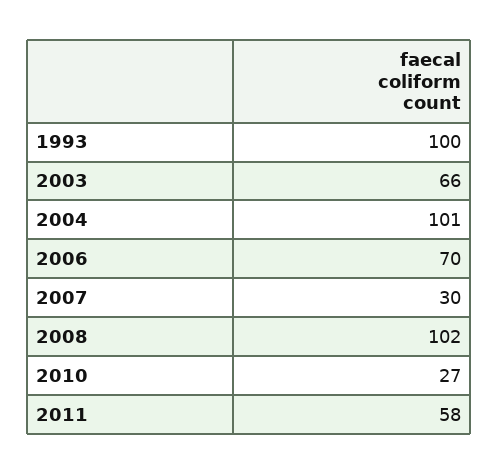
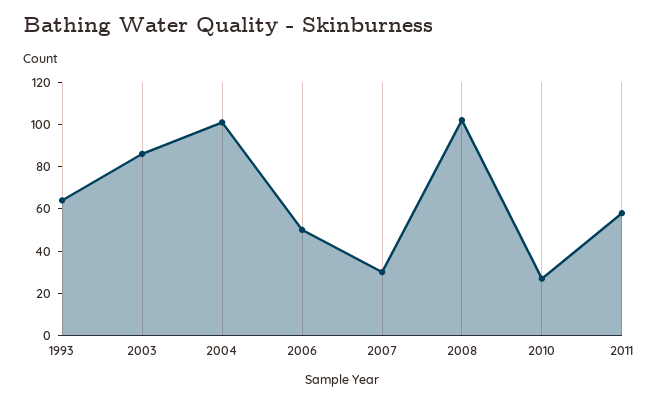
1993: 100 -> 65
2003: 66 -> 85
2006: 70 -> 50

